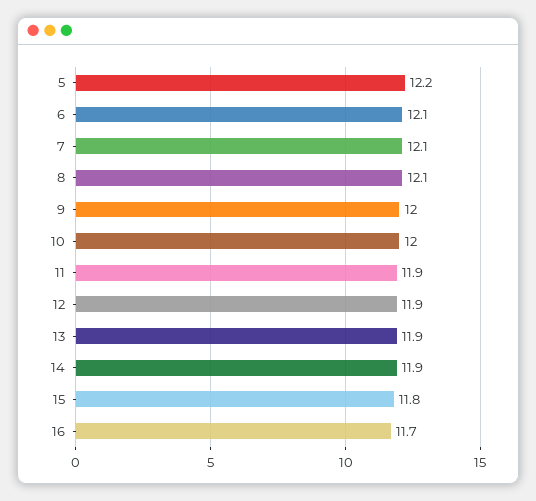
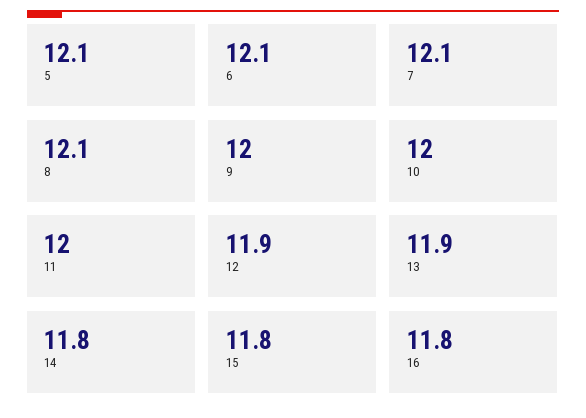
5: 12.2 -> 12.1
11: 11.9 -> 12
14: 11.9 -> 11.8
16: 11.7 -> 11.8

